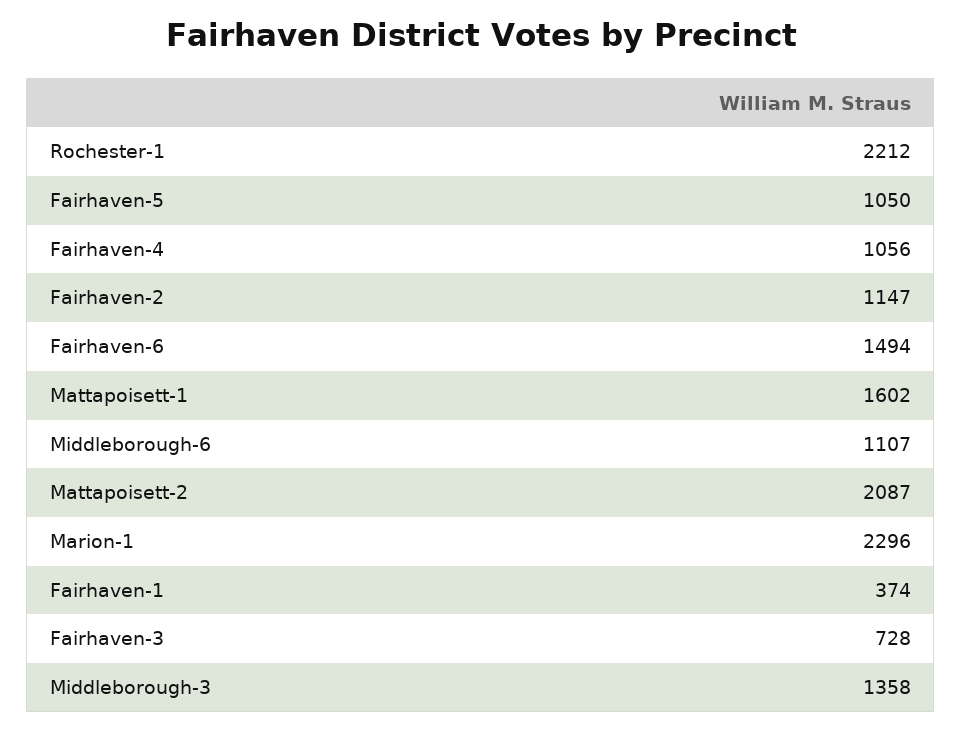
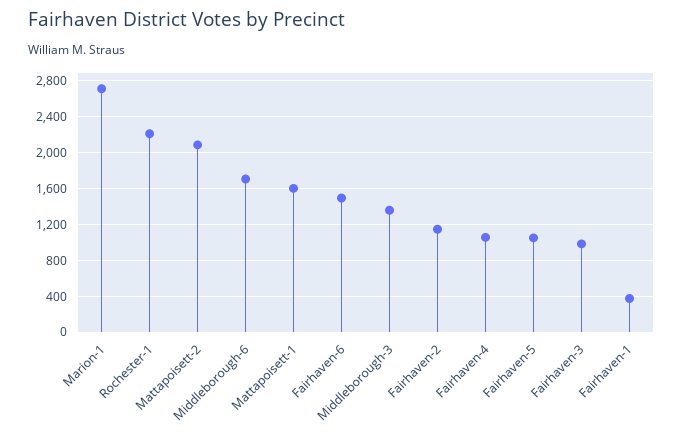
Middleborough-6: 1107 -> 1700
Marion-1: 2296 -> 2700
Fairhaven-3: 728 -> 1000

